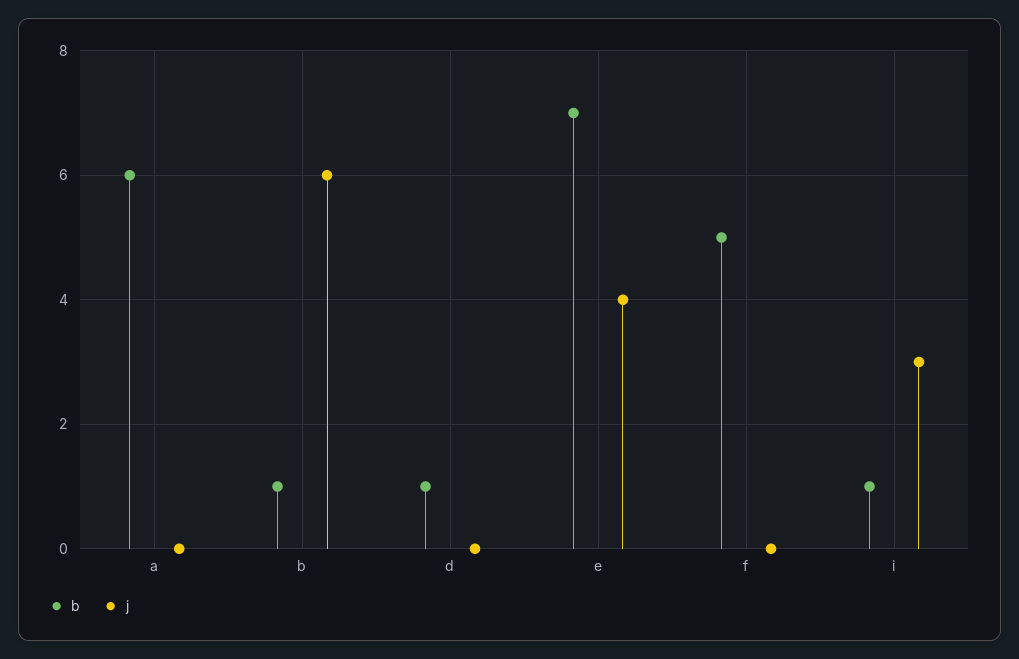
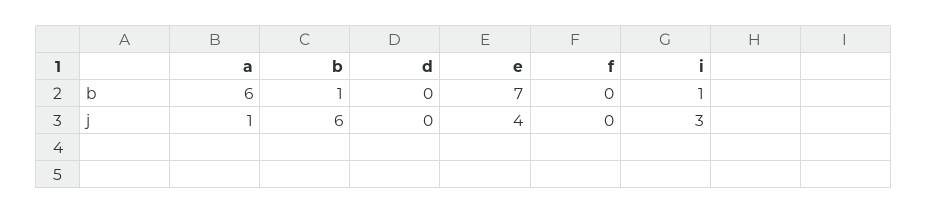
j, a: 0 -> 1
b, d: 1 -> 0
b, f: 5 -> 0

